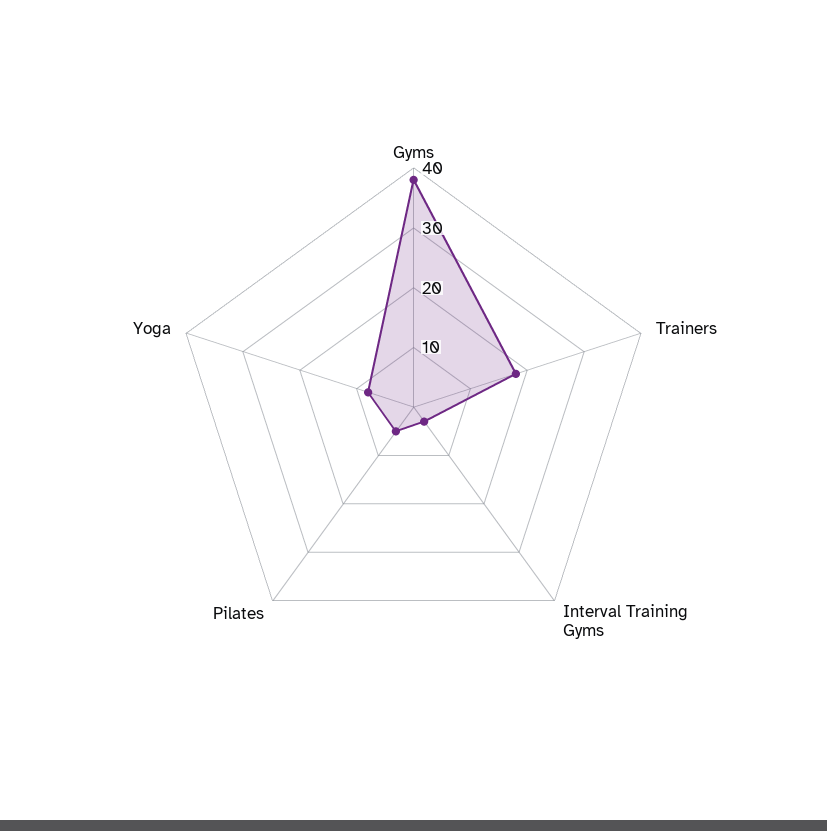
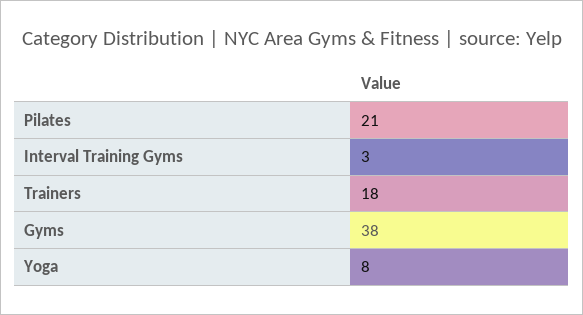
Pilates: 5 -> 21

